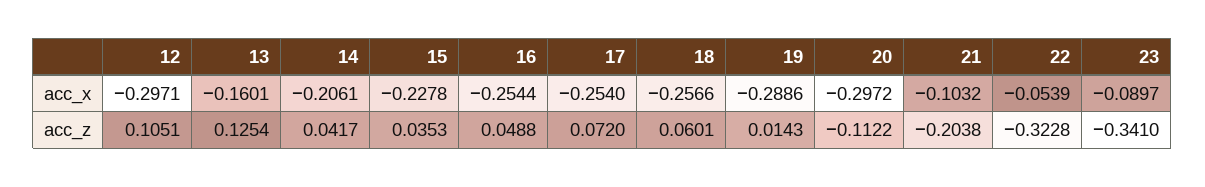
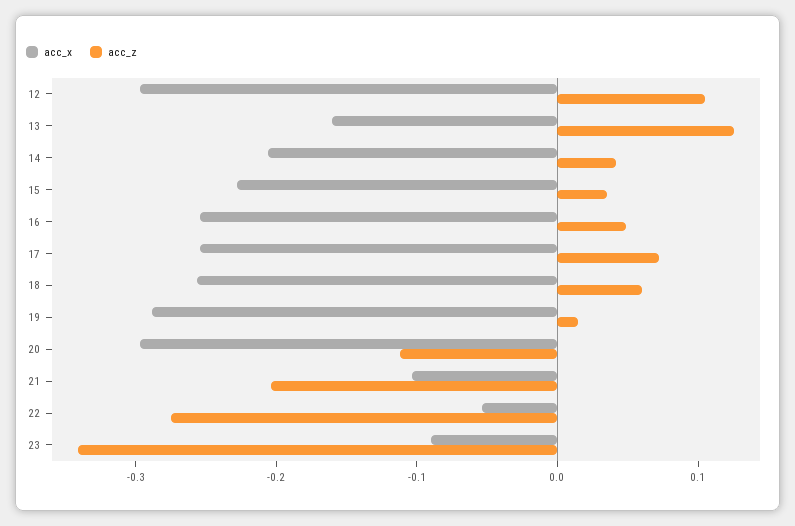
acc_z, 22: -0.3228 -> -0.28

